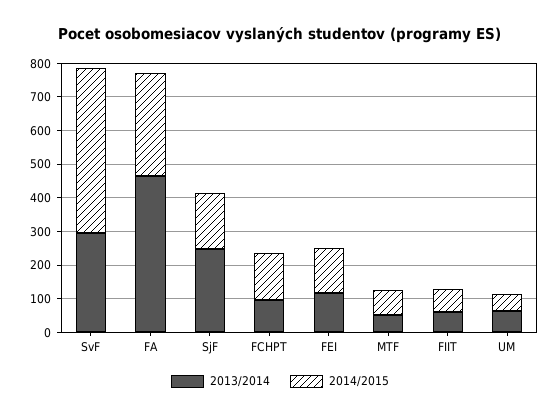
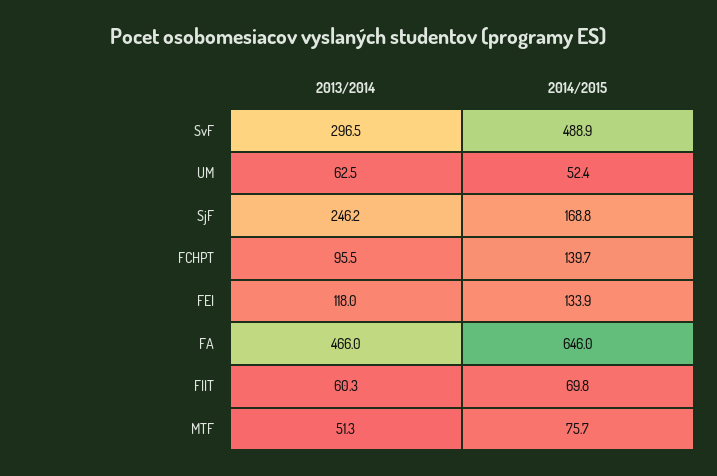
2014/2015, FA: 300 -> 646

